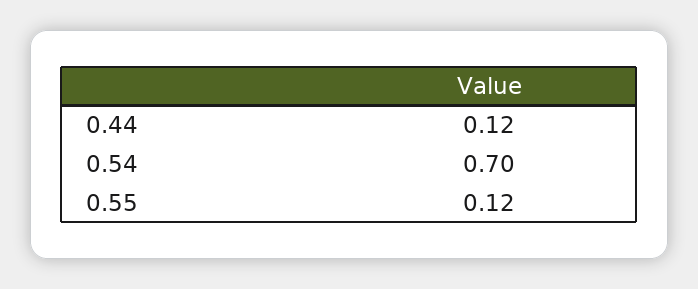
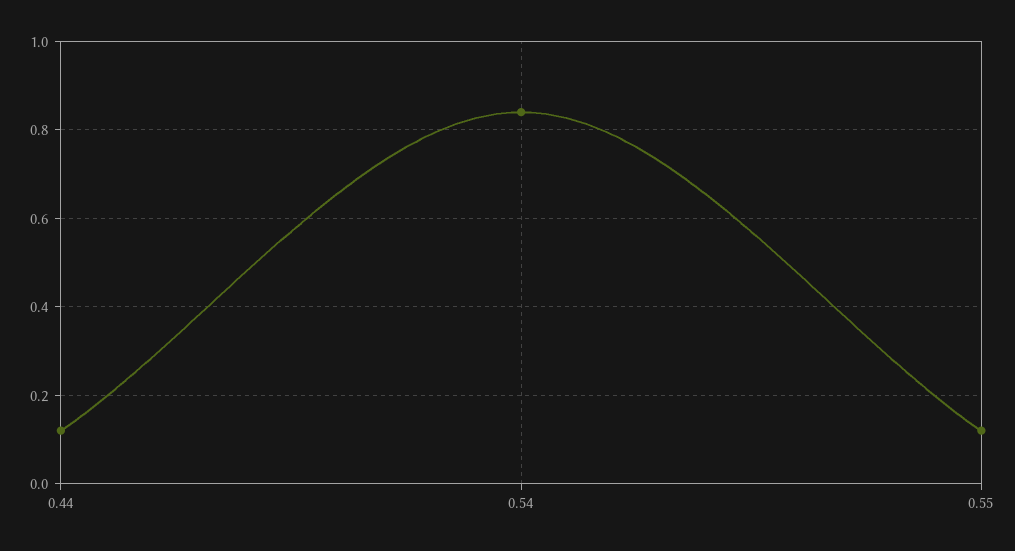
0.54: 0.7 -> 0.85

